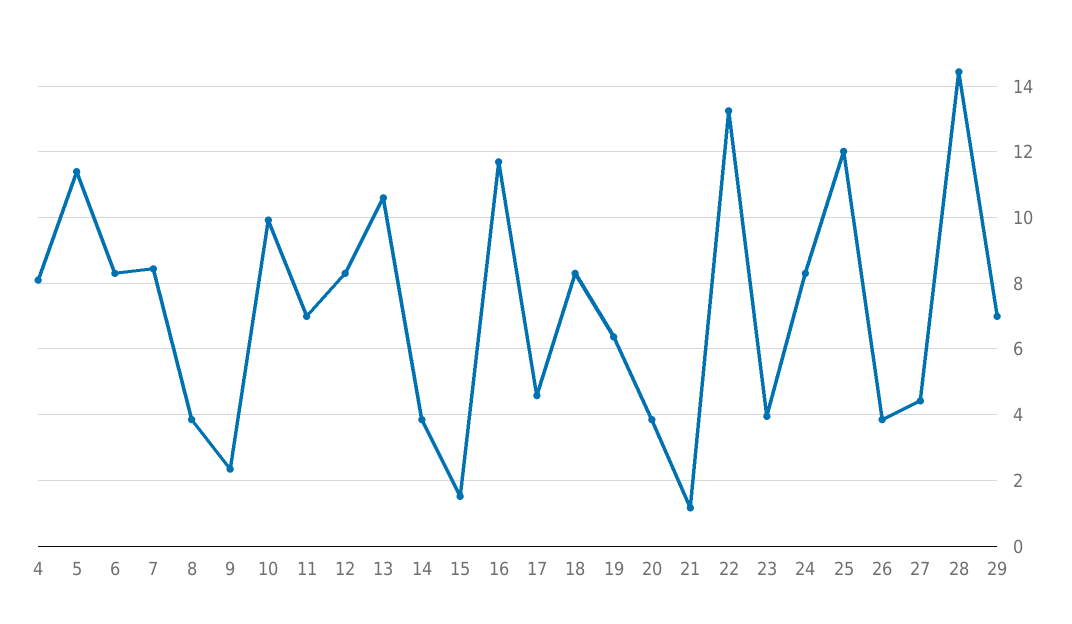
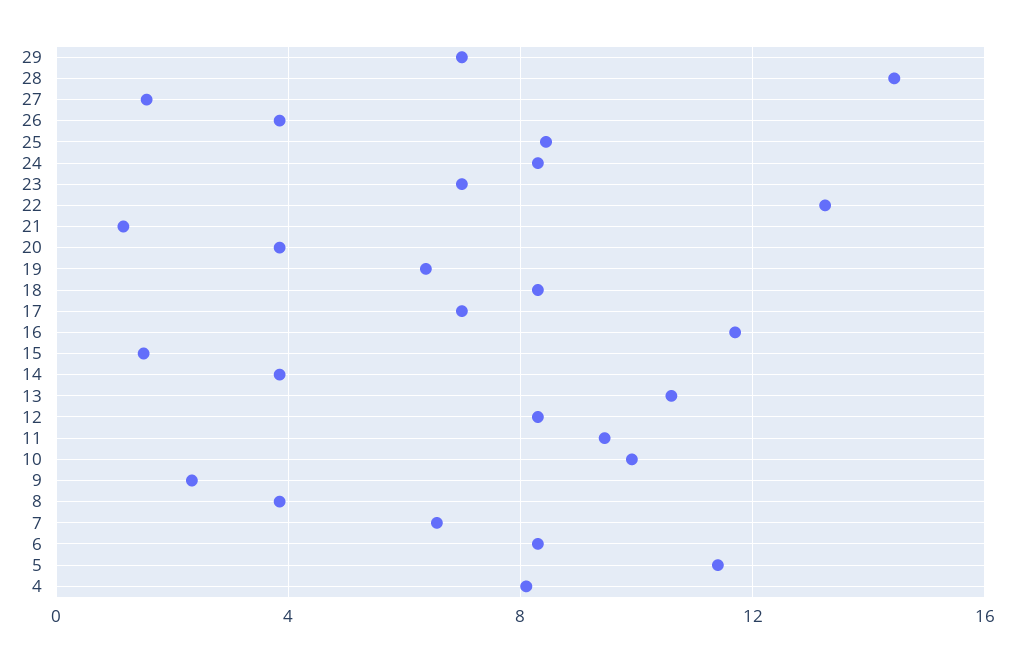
7: 8.4 -> 6.5
11: 7 -> 9.5
17: 4.6 -> 7
23: 4 -> 7
25: 12 -> 8.5
27: 4.4 -> 1.5

